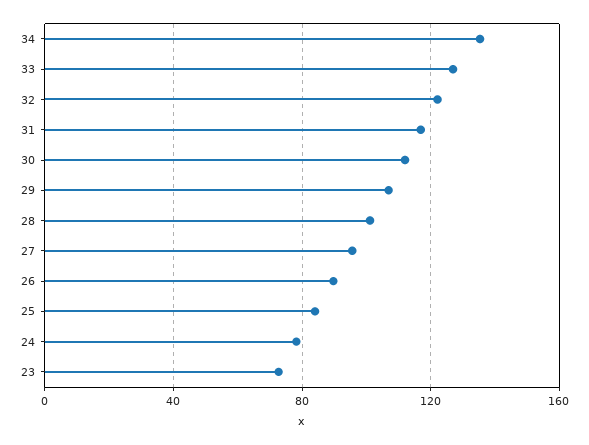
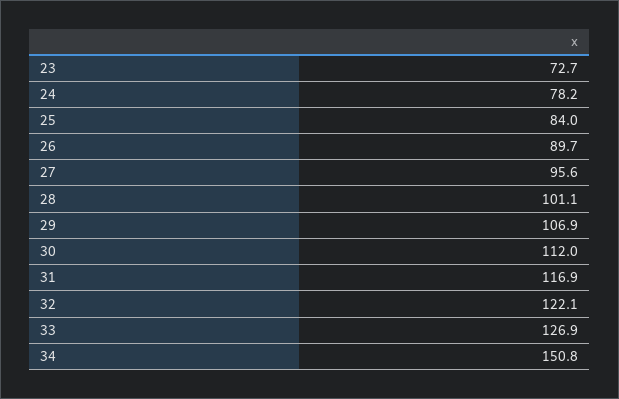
34: 135 -> 150.8

